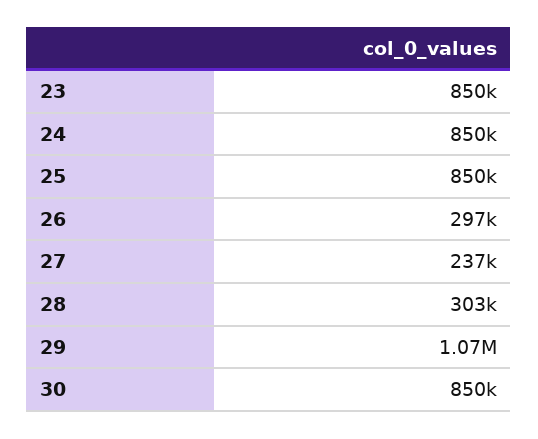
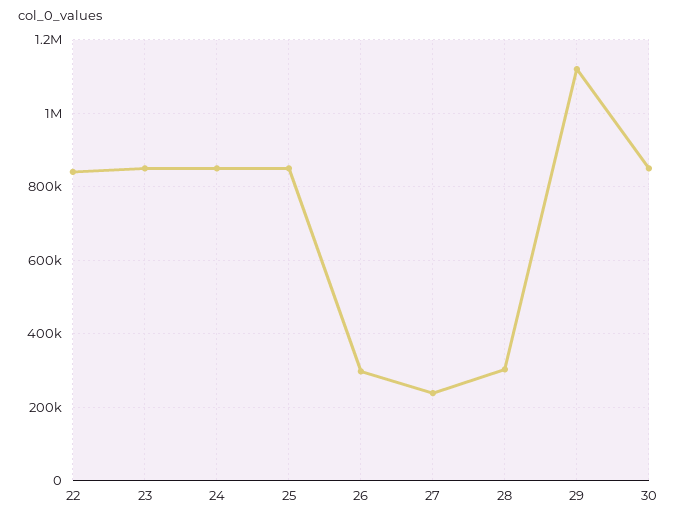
29: 1070000 -> 1120000
22: none -> 840000

